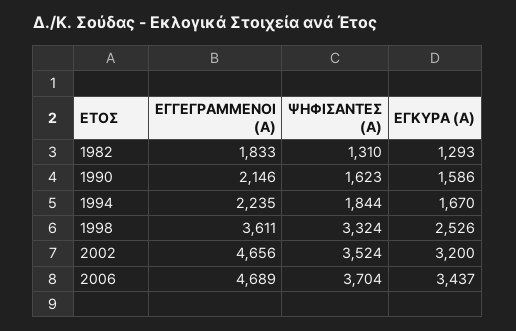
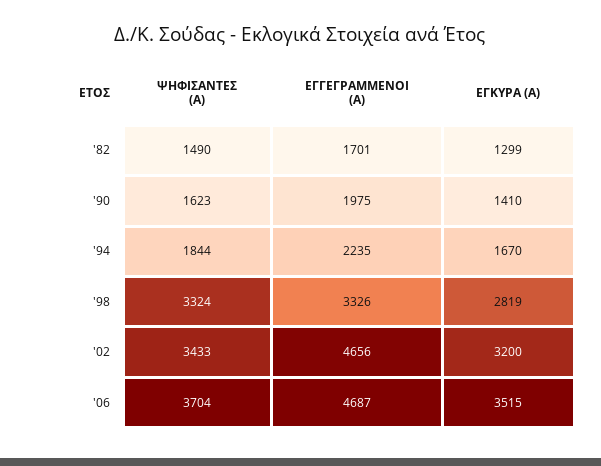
ΕΓΓΕΓΡΑΜΜΕΝΟΙ (Α), 1982: 1833 -> 1701
ΨΗΦΙΣΑΝΤΕΣ (Α), 1982: 1310 -> 1490
ΕΓΚΥΡΑ (Α), 1982: 1293 -> 1299
ΕΓΓΕΓΡΑΜΜΕΝΟΙ (Α), 1990: 2146 -> 1975
ΕΓΚΥΡΑ (Α), 1990: 1586 -> 1410
ΕΓΓΕΓΡΑΜΜΕΝΟΙ (Α), 1998: 3611 -> 3326
ΕΓΚΥΡΑ (Α), 1998: 2526 -> 2819
ΨΗΦΙΣΑΝΤΕΣ (Α), 2002: 3524 -> 3433
ΕΓΓΕΓΡΑΜΜΕΝΟΙ (Α), 2006: 4689 -> 4687
ΕΓΚΥΡΑ (Α), 2006: 3437 -> 3515

